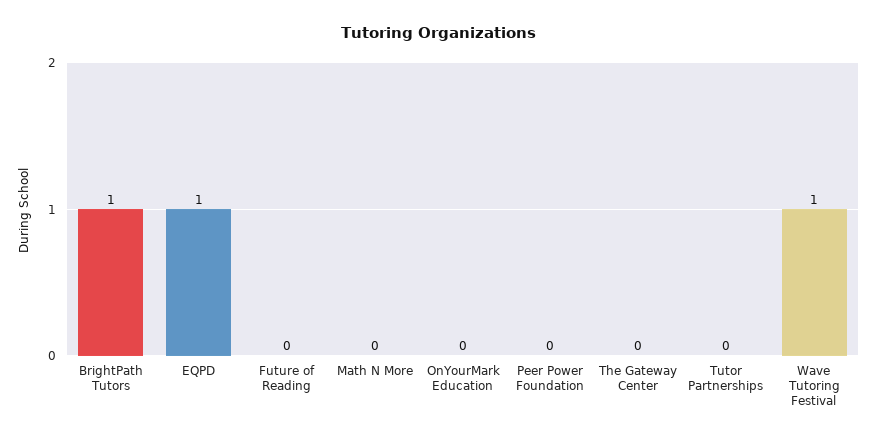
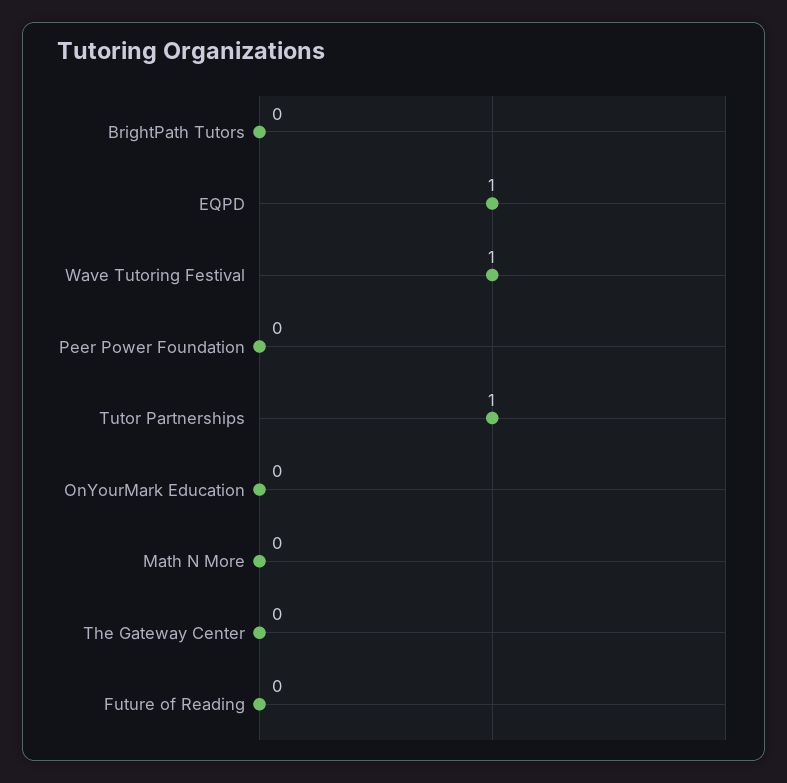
BrightPath Tutors: 1 -> 0
Tutor Partnerships: 0 -> 1

